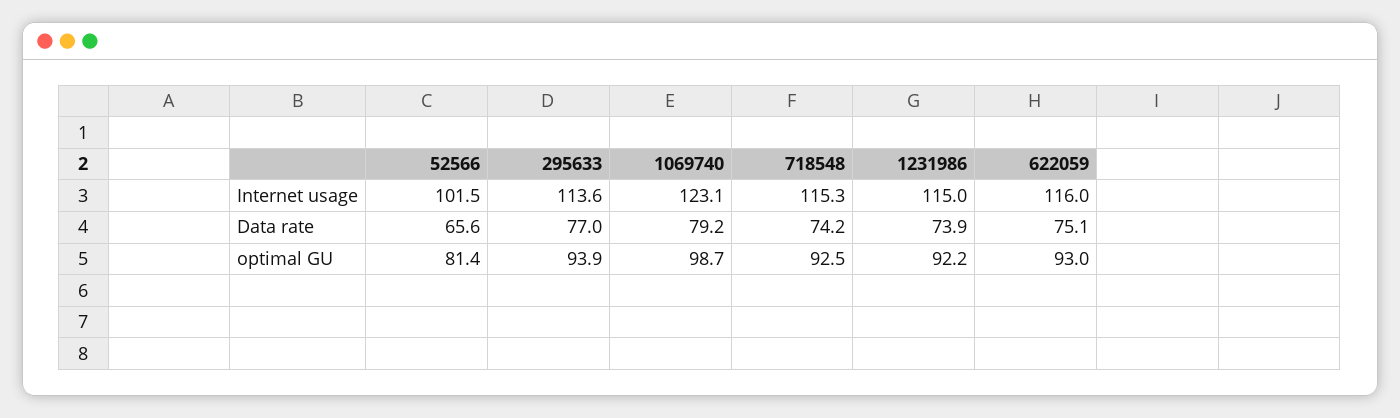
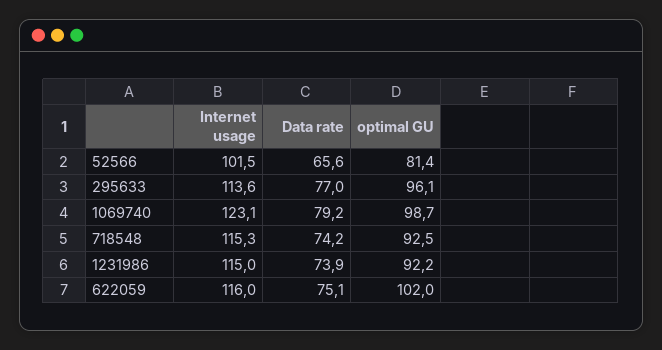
295633, optimal GU: 93.9 -> 96.1
622059, optimal GU: 93 -> 102

